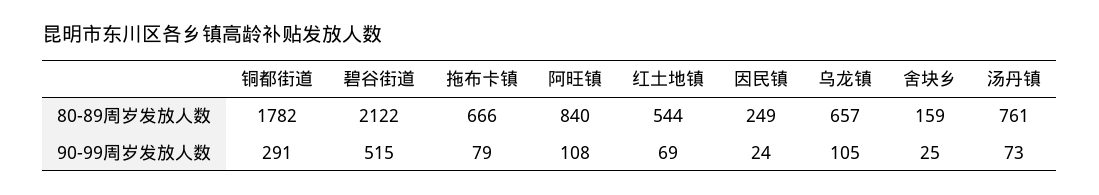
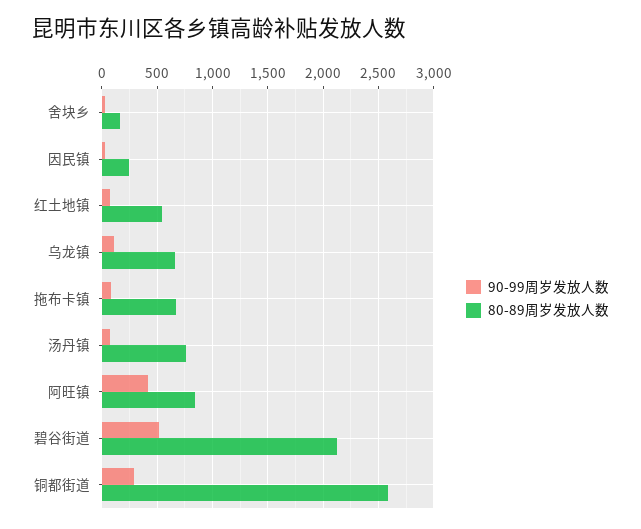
80-89周岁发放人数, 铜都街道: 1782 -> 2600
90-99周岁发放人数, 阿旺镇: 108 -> 400

